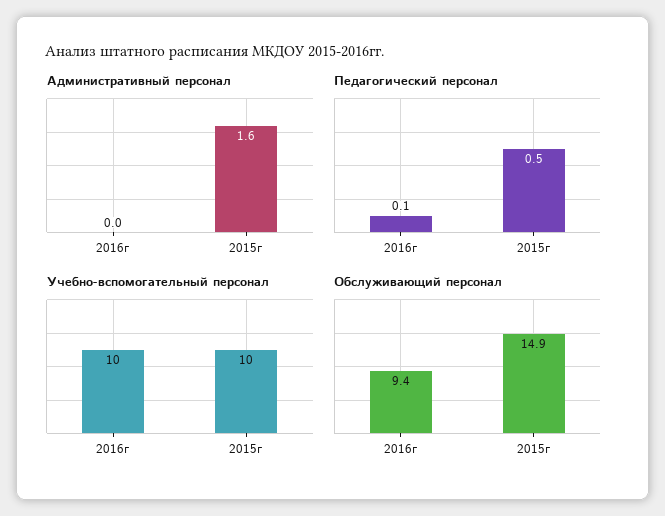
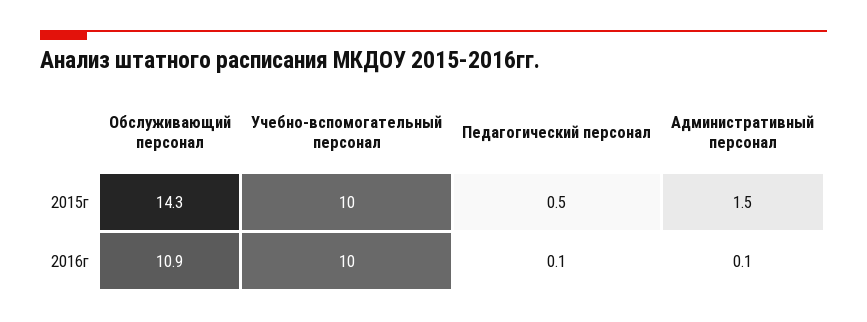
Административный персонал, 2016г: 0 -> 0.1
Административный персонал, 2015г: 1.6 -> 1.5
Обслуживающий персонал, 2016г: 9.4 -> 10.9
Обслуживающий персонал, 2015г: 14.9 -> 14.3

